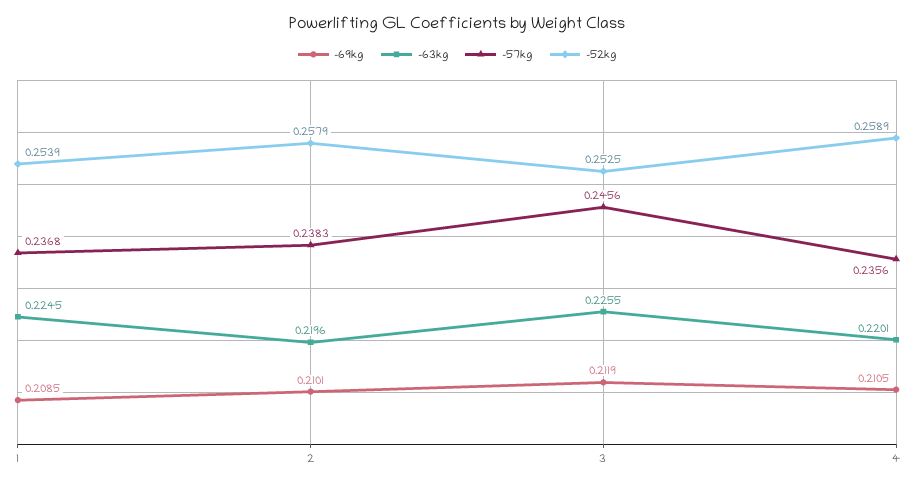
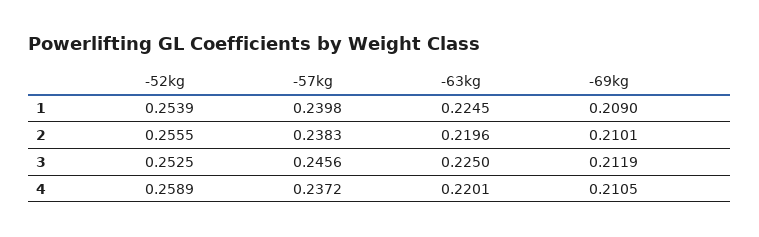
-69kg, 1: 0.2085 -> 0.209
-57kg, 1: 0.2368 -> 0.2398
-52kg, 2: 0.2579 -> 0.2555
-63kg, 3: 0.2255 -> 0.225
-57kg, 4: 0.2356 -> 0.2372

